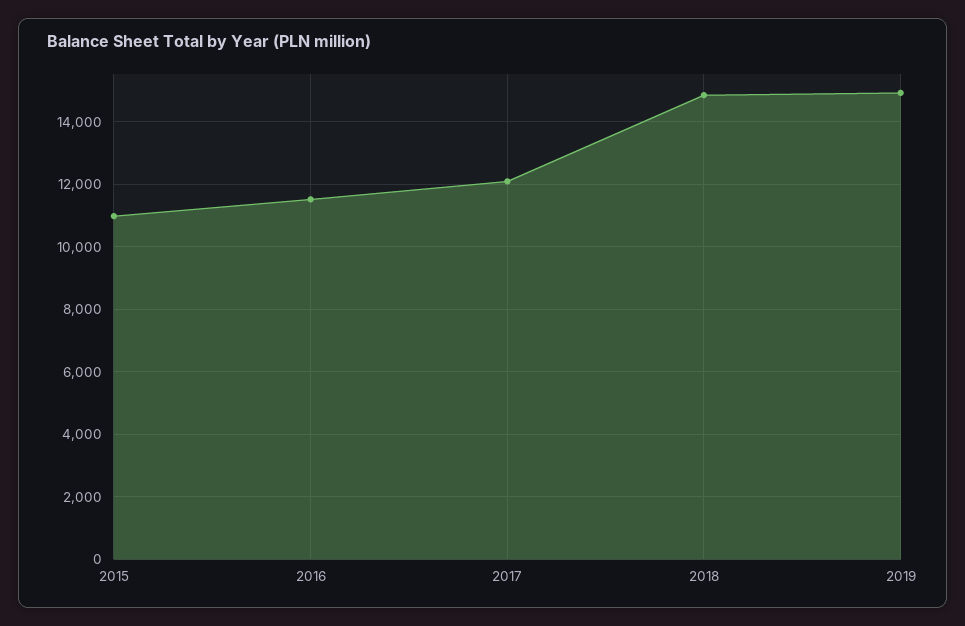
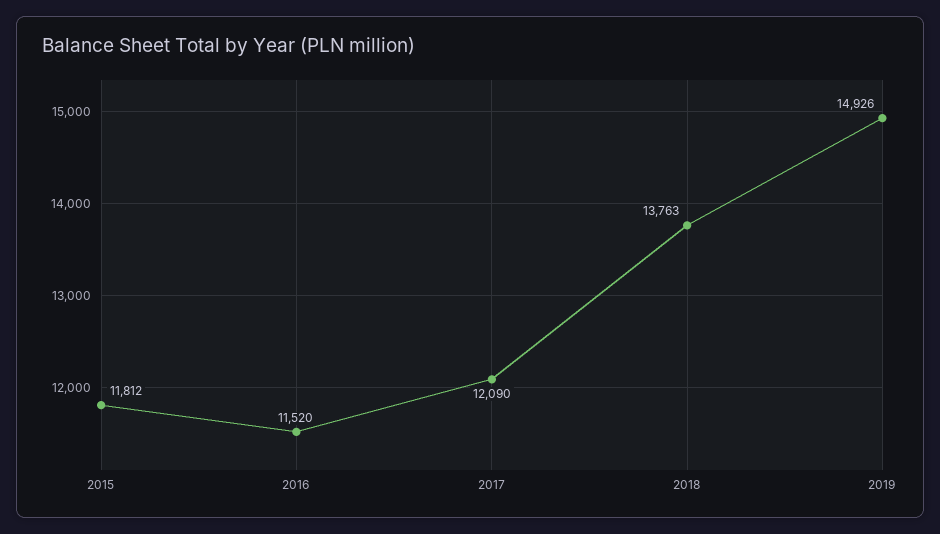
2015: 11000 -> 11812
2018: 14800 -> 13763

